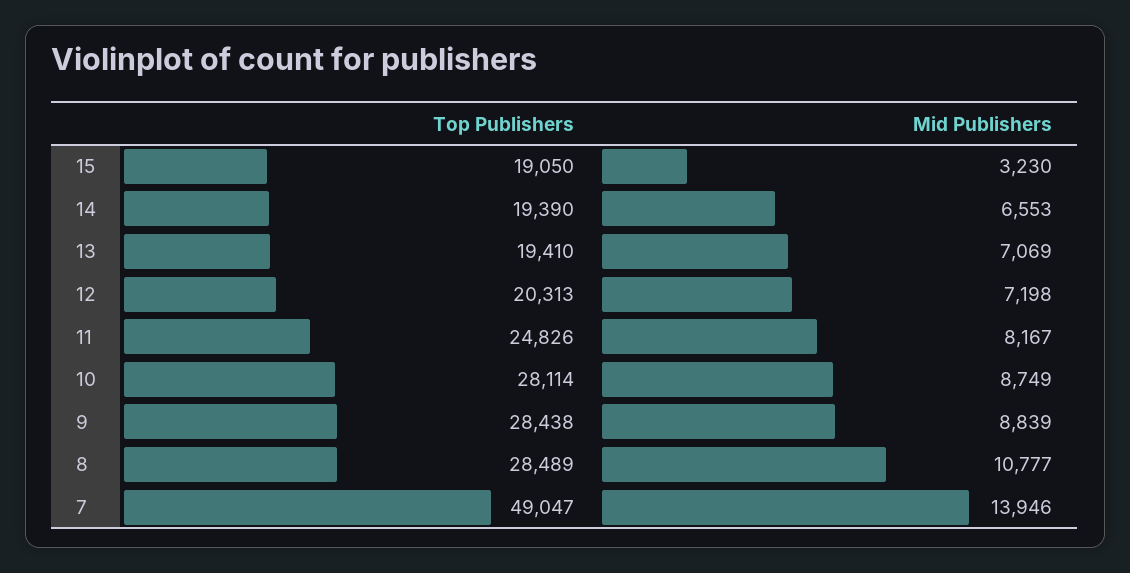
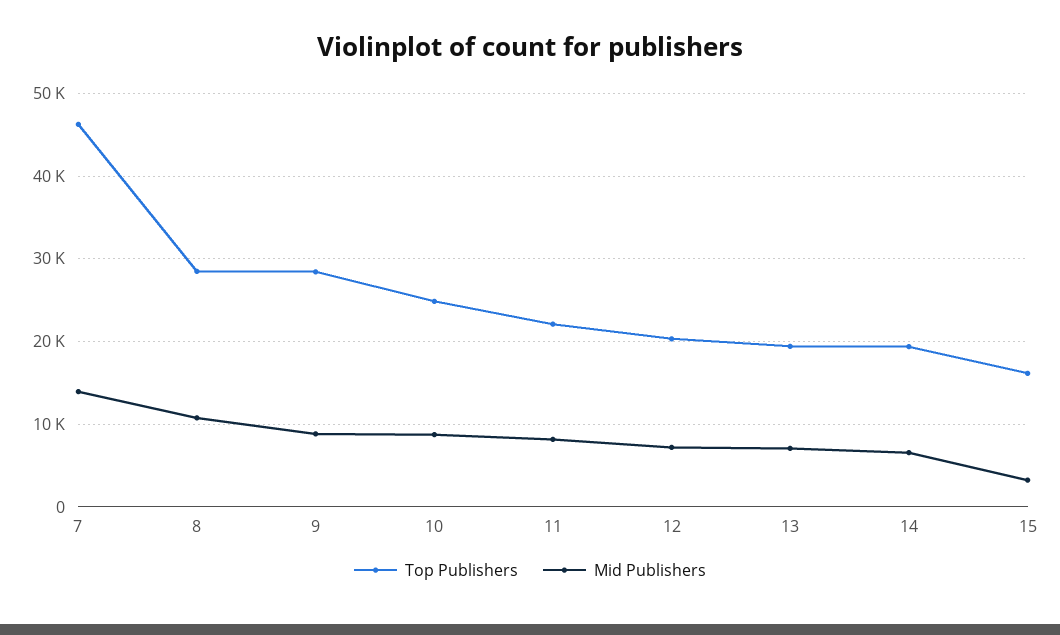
Top Publishers, 15: 19050 -> 16000
Top Publishers, 11: 24826 -> 22000
Top Publishers, 10: 28114 -> 25000
Top Publishers, 7: 49047 -> 46000

